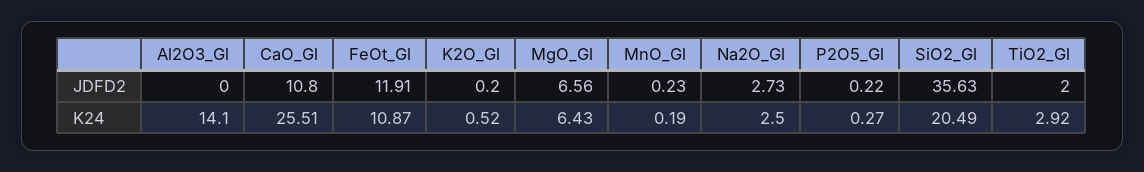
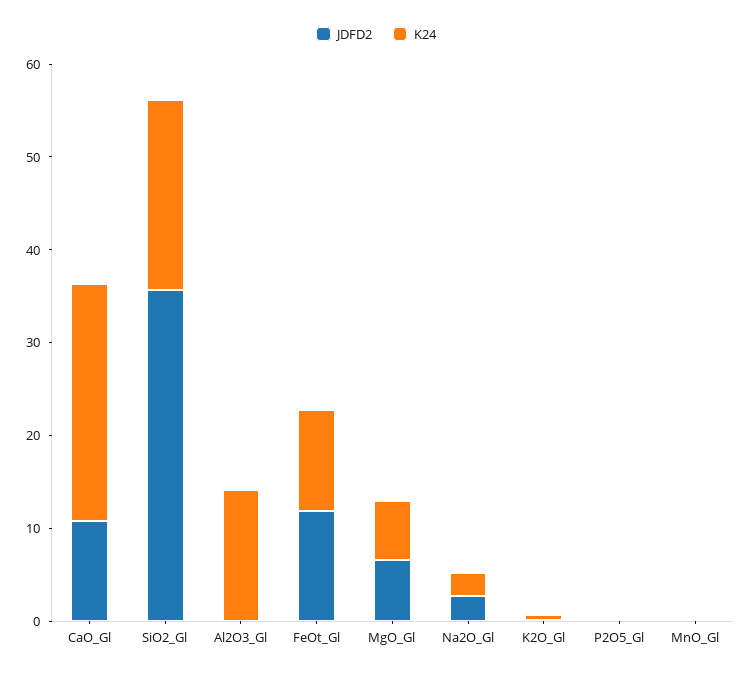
JDFD2, TiO2_Gl: 2 -> none
K24, TiO2_Gl: 2.92 -> none

